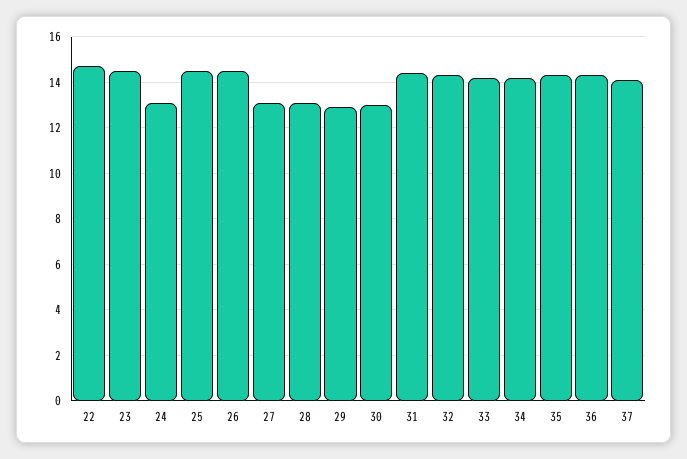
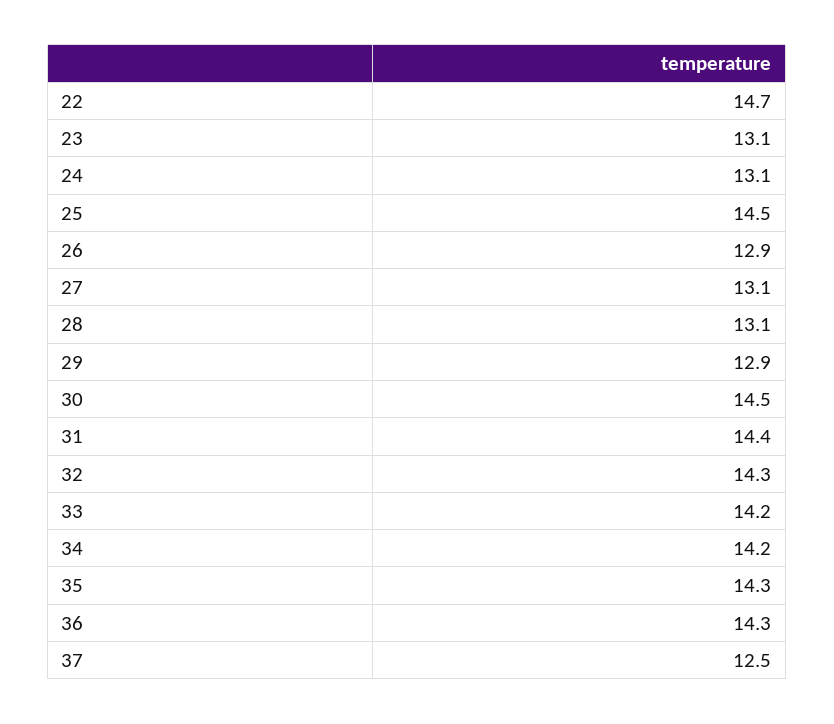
23: 14.5 -> 13.1
26: 14.5 -> 12.9
30: 13 -> 14.5
37: 14 -> 12.5

